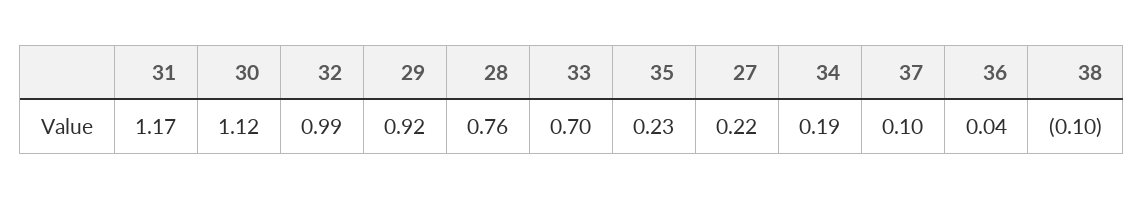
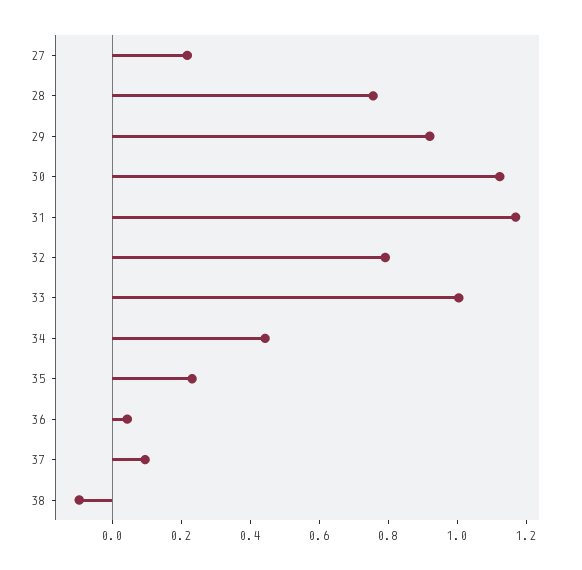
32: 0.99 -> 0.8
33: 0.7 -> 1
34: 0.19 -> 0.45

